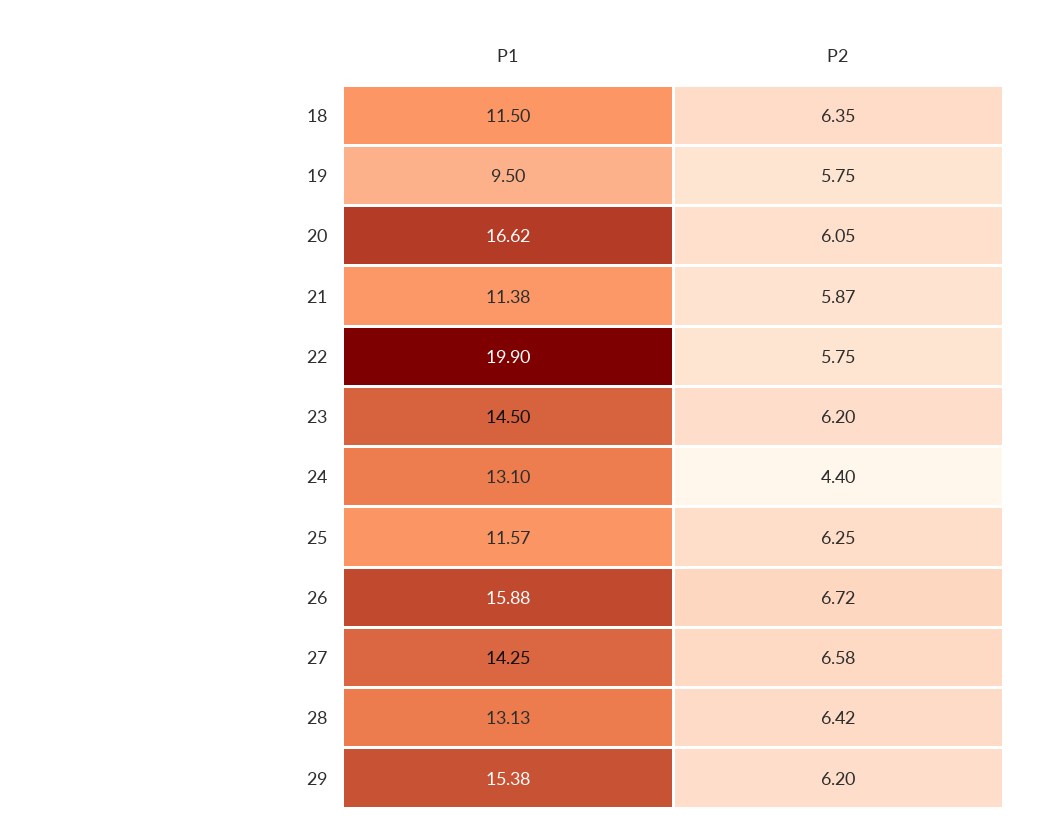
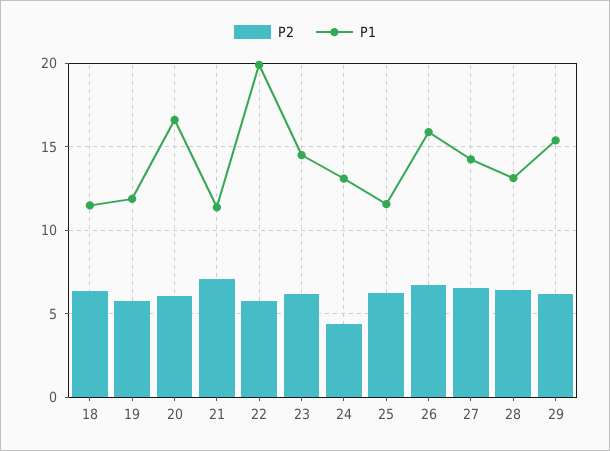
P1, 19: 9.5 -> 12
P2, 21: 5.87 -> 7

